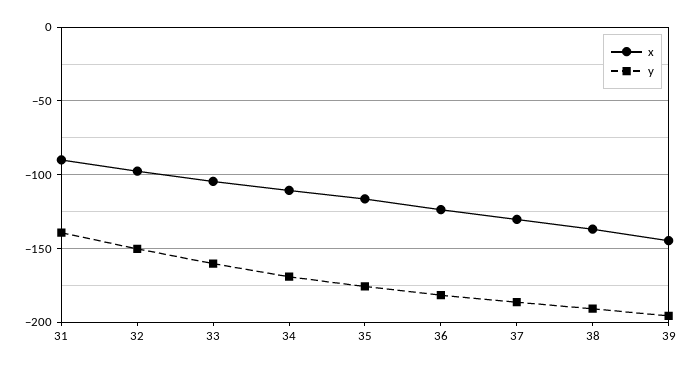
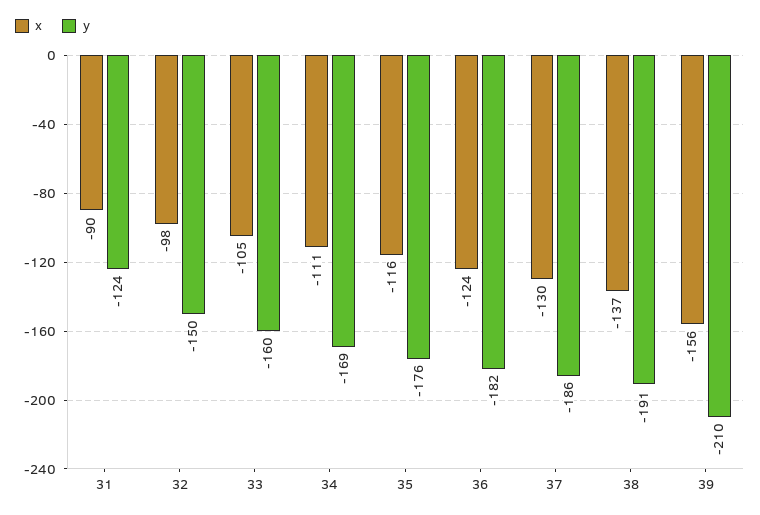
y, 31: -140 -> -124
x, 39: -145 -> -156
y, 39: -195 -> -210

